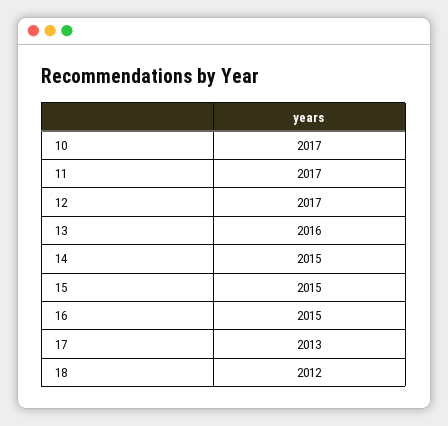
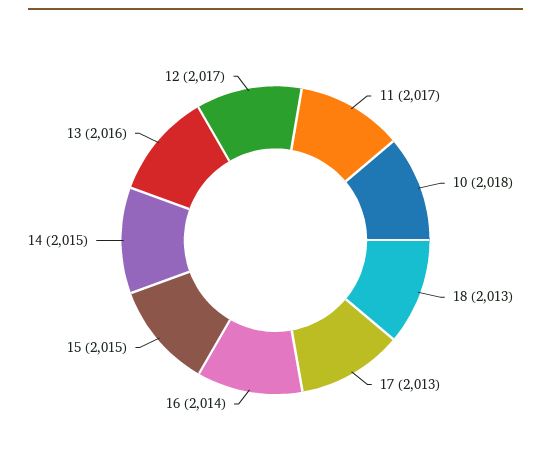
10: 2017 -> 2018
16: 2015 -> 2014
18: 2012 -> 2013

